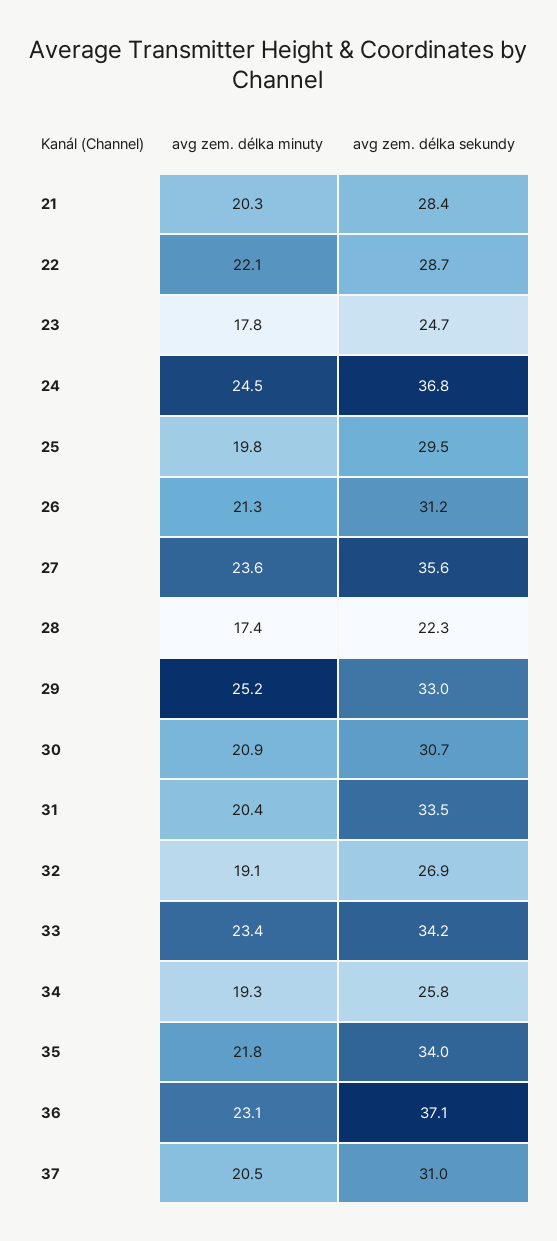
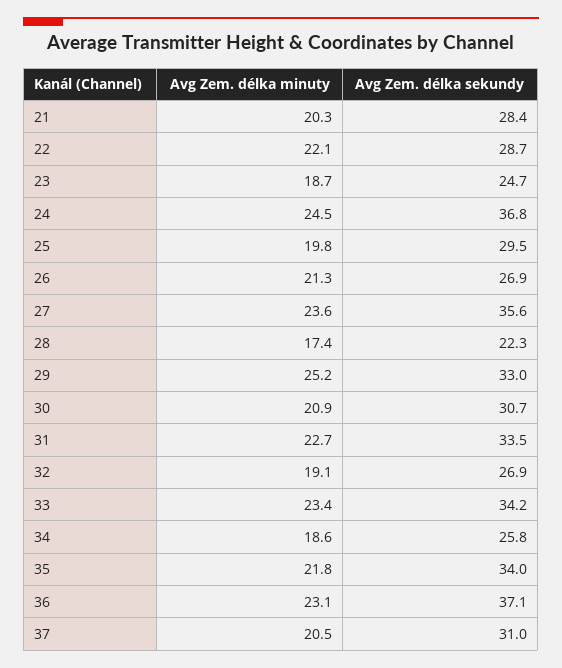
avg zem. délka minuty, 23: 17.8 -> 18.7
avg zem. délka sekundy, 26: 31.2 -> 26.9
avg zem. délka minuty, 31: 20.4 -> 22.7
avg zem. délka minuty, 34: 19.3 -> 18.6

